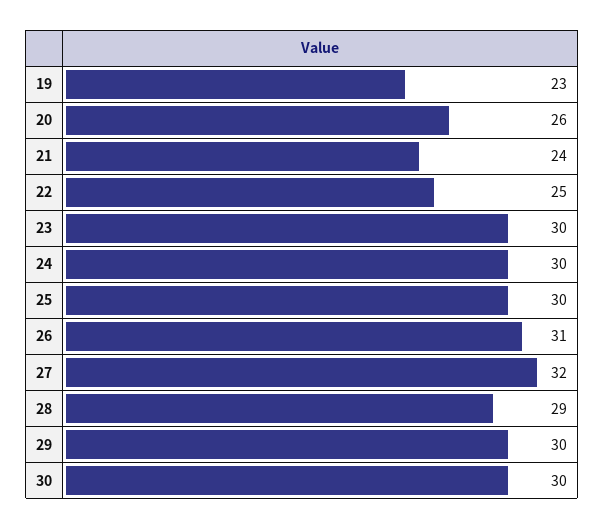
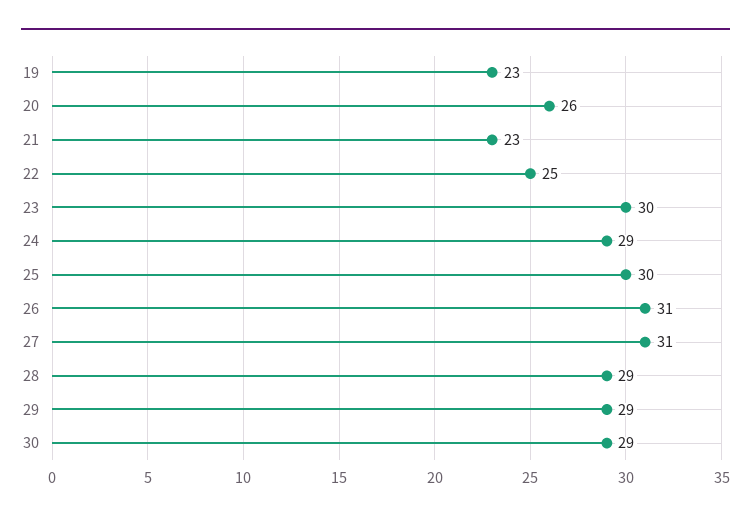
21: 24 -> 23
24: 30 -> 29
27: 32 -> 31
29: 30 -> 29
30: 30 -> 29

